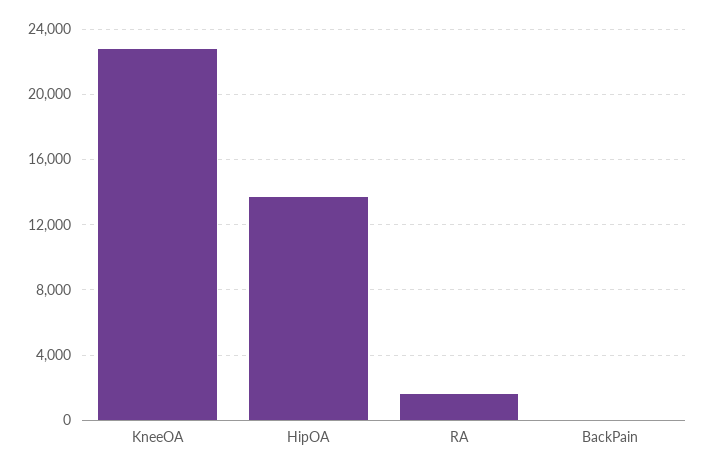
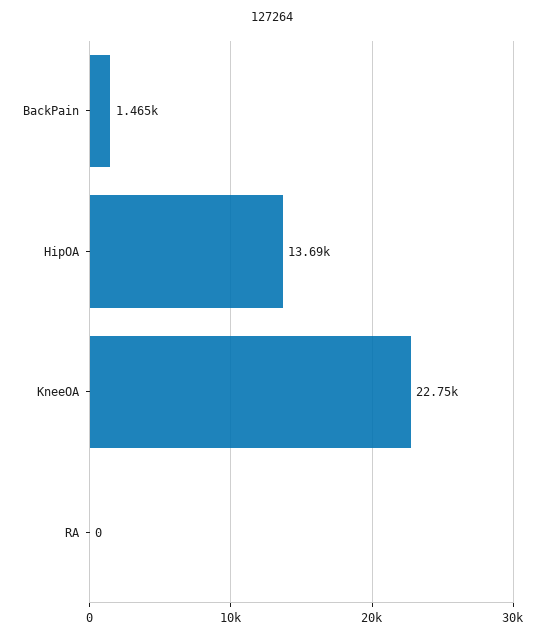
RA: 1500 -> 0
BackPain: 0 -> 1465

